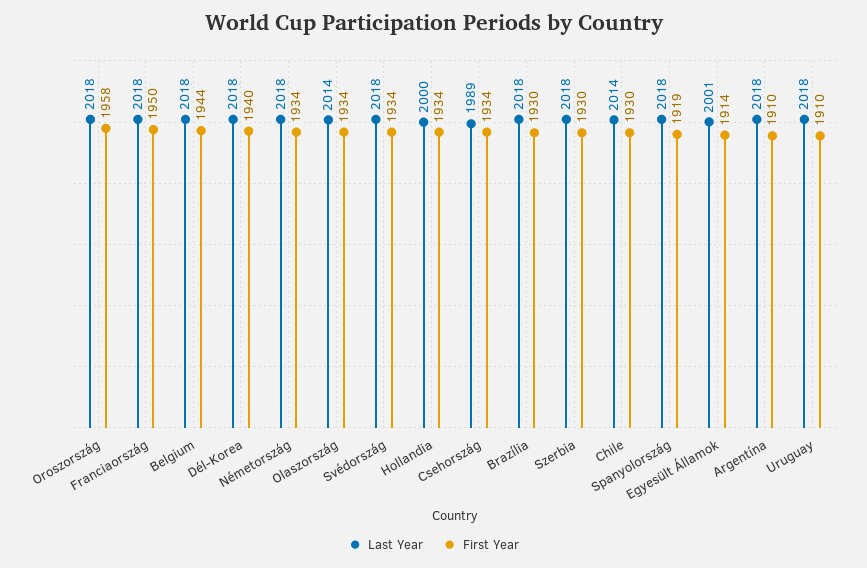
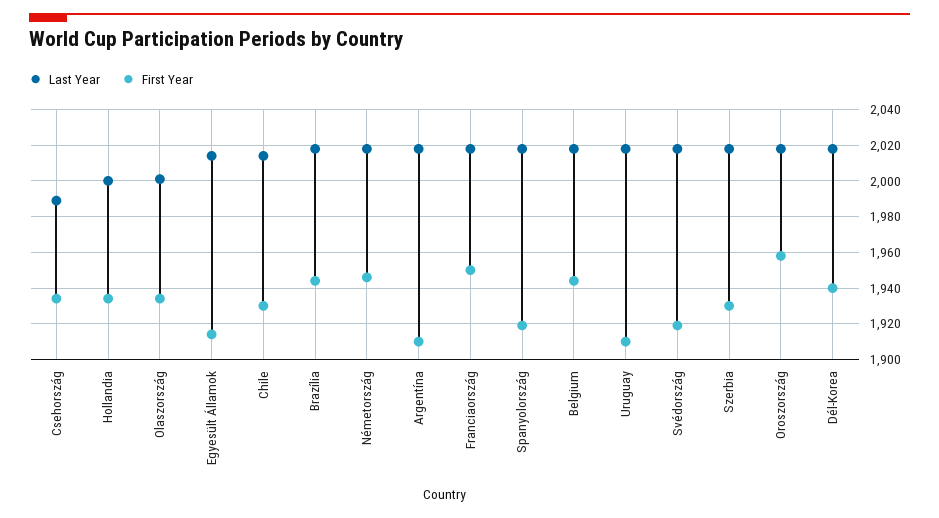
First Year, Németország: 1934 -> 1945
Last Year, Olaszország: 2014 -> 2000
First Year, Svédország: 1934 -> 1920
First Year, Brazília: 1930 -> 1945
Last Year, Egyesült Államok: 2001 -> 2015

